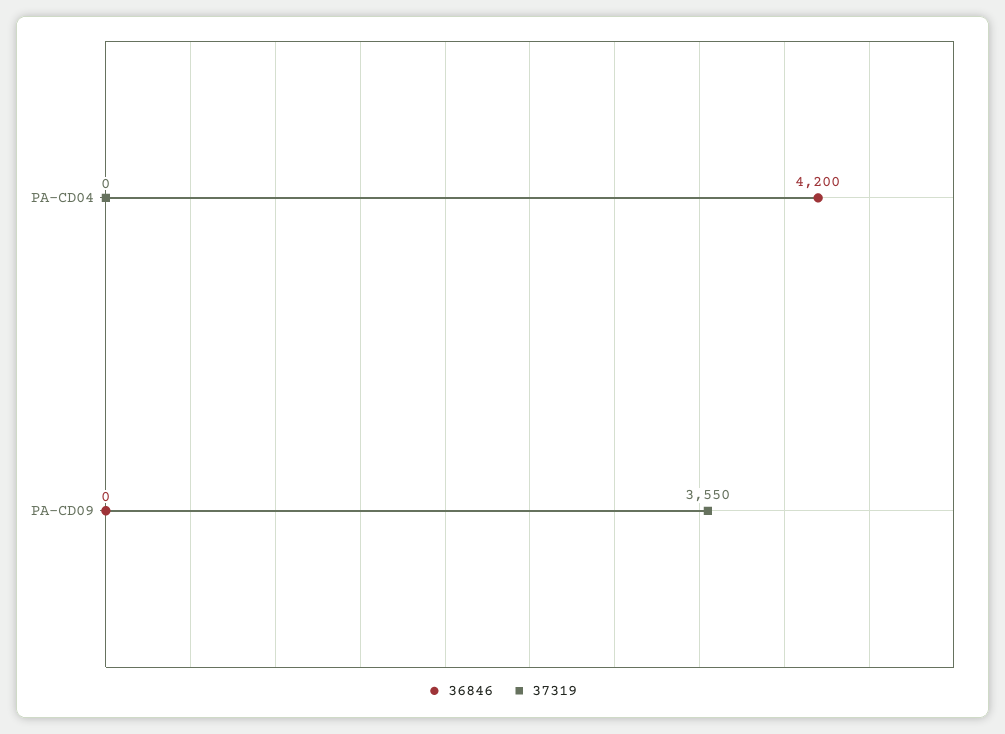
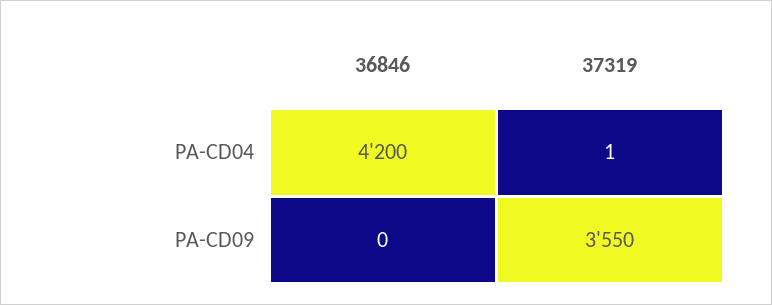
37319, PA-CD04: 0 -> 1

